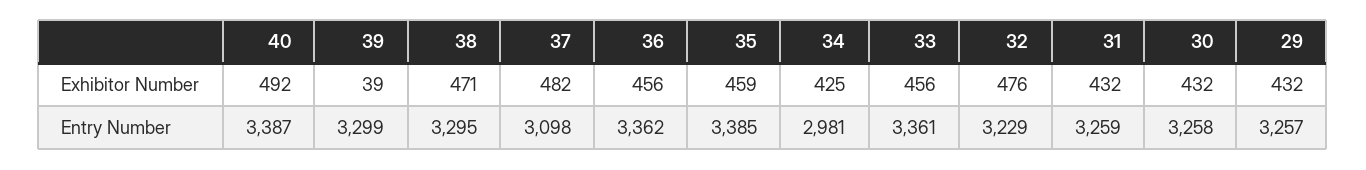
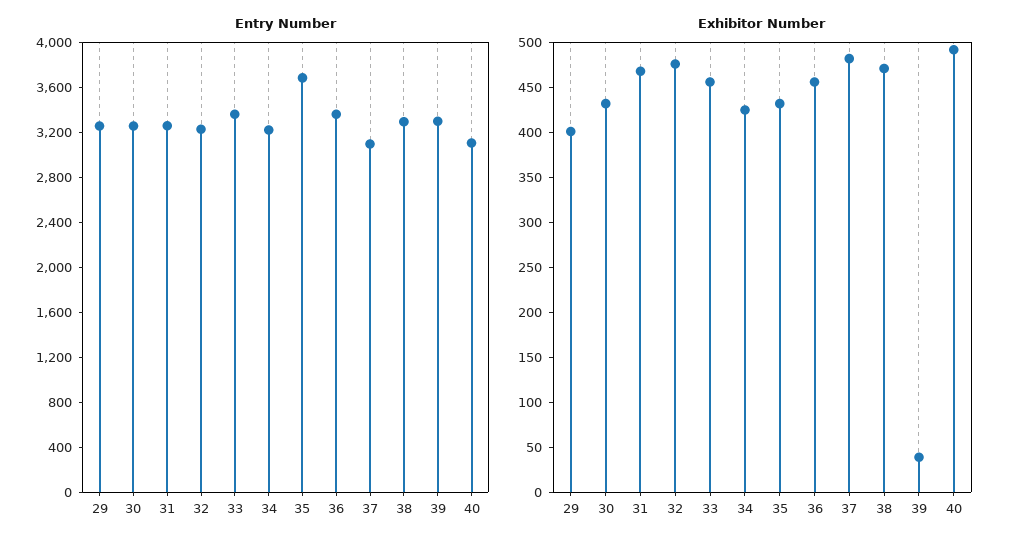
Exhibitor Number, 35: 459 -> 430
Exhibitor Number, 31: 432 -> 470
Exhibitor Number, 29: 432 -> 400
Entry Number, 40: 3387 -> 3100
Entry Number, 35: 3385 -> 3700
Entry Number, 34: 2981 -> 3200

